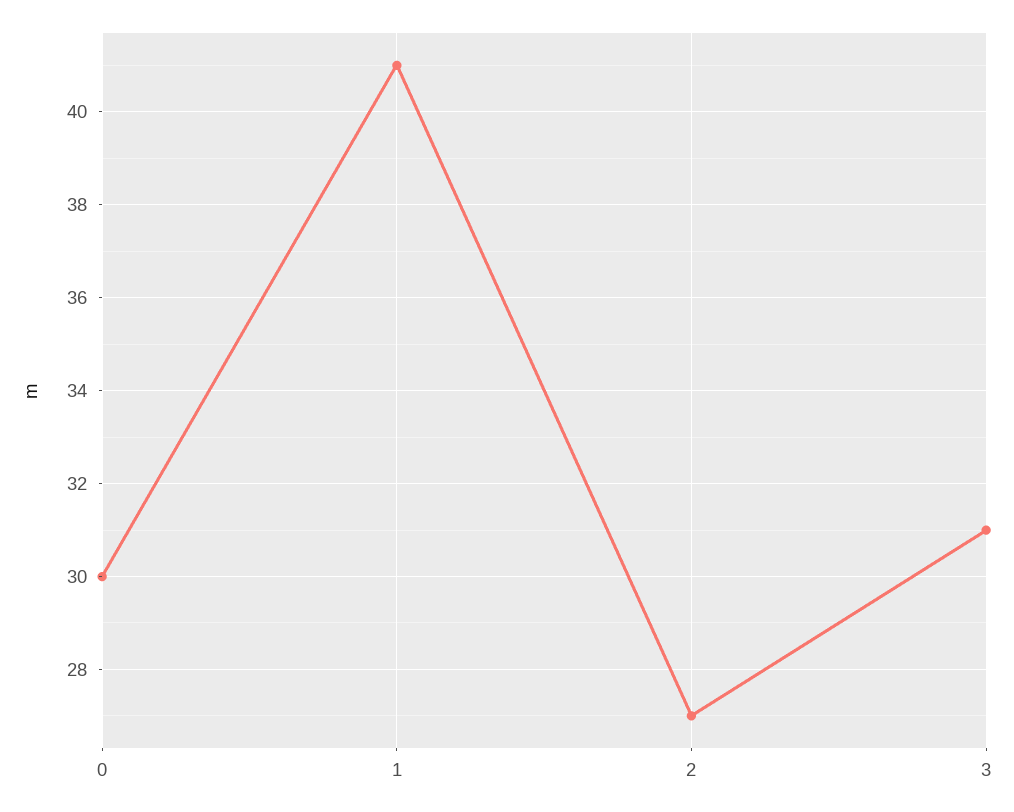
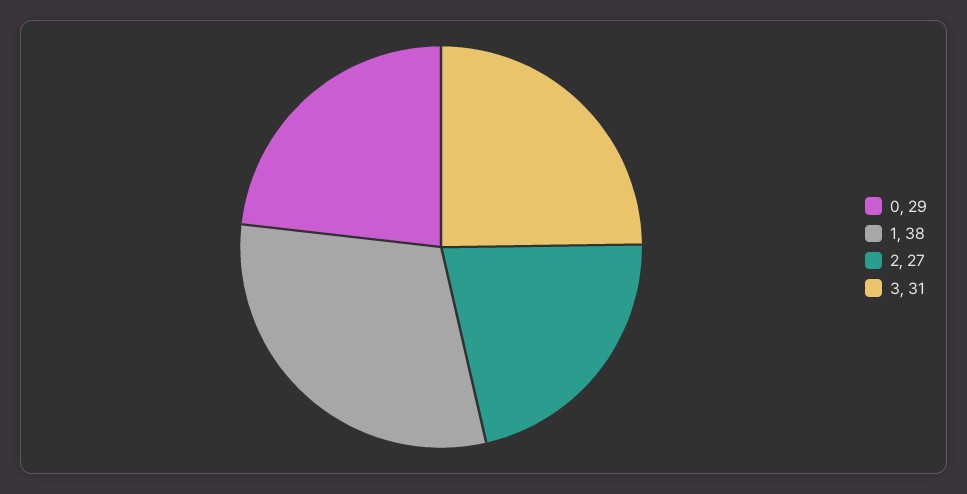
0: 30 -> 29
1: 41 -> 38

